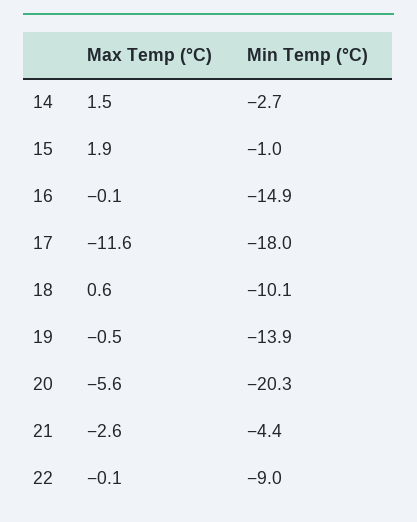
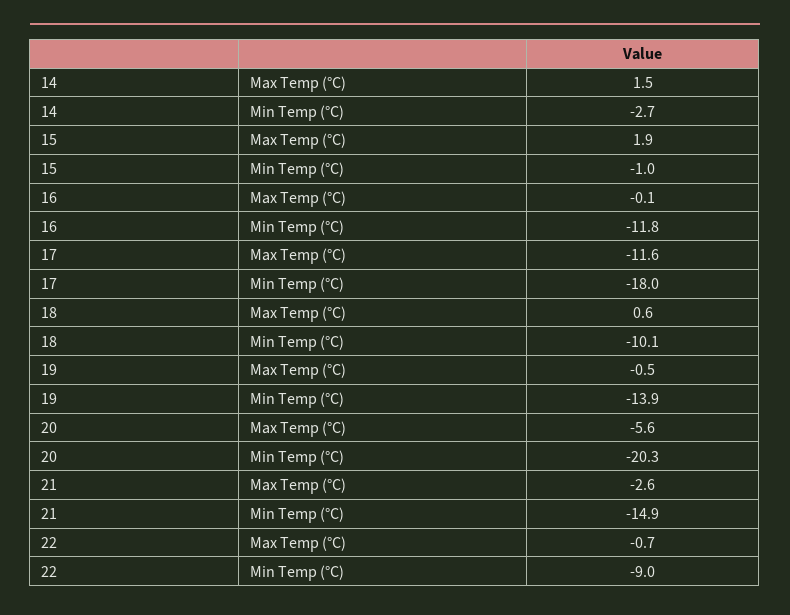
Min Temp (°C), 16: -14.9 -> -11.8
Min Temp (°C), 21: -4.4 -> -14.9
Max Temp (°C), 22: -0.1 -> -0.7

